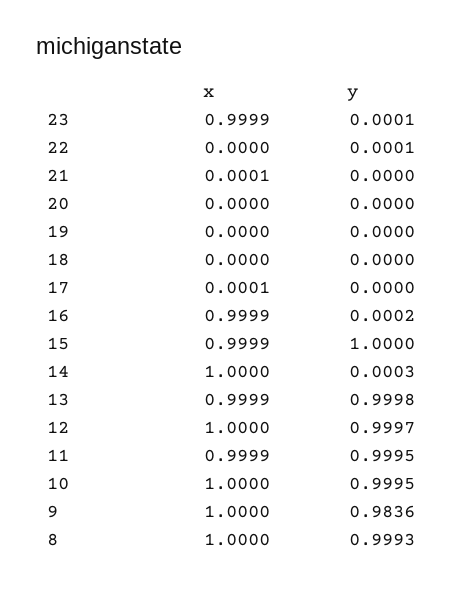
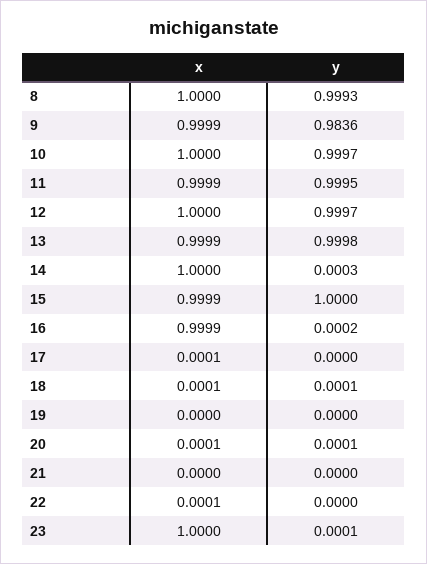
x, 23: 0.9999 -> 1
x, 22: 0 -> 0.0001
y, 22: 0.0001 -> 0
x, 21: 0.0001 -> 0
x, 20: 0 -> 0.0001
y, 20: 0 -> 0.0001
x, 18: 0 -> 0.0001
y, 18: 0 -> 0.0001
y, 10: 0.9995 -> 0.9997
x, 9: 1 -> 0.9999

